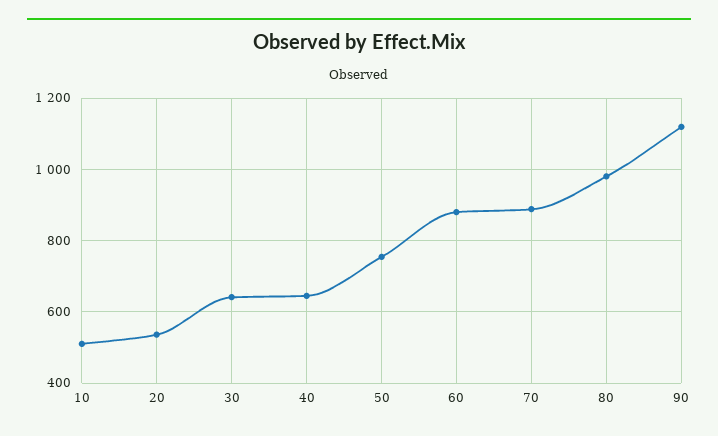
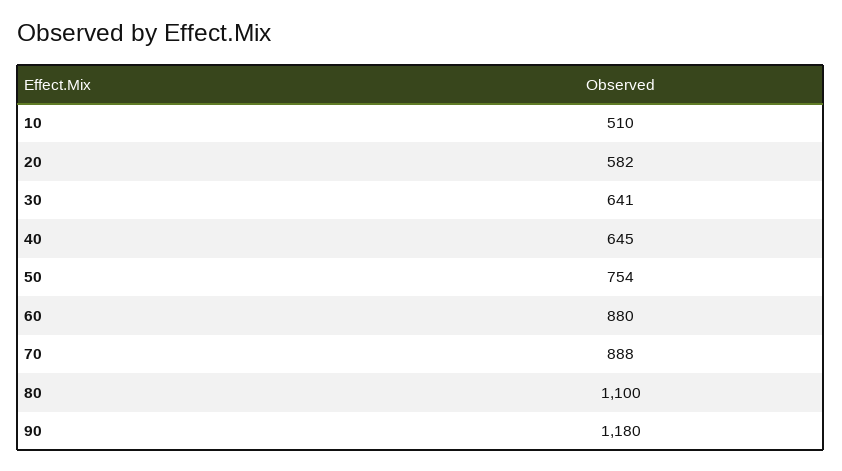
20: 540 -> 582
80: 980 -> 1100
90: 1120 -> 1180

